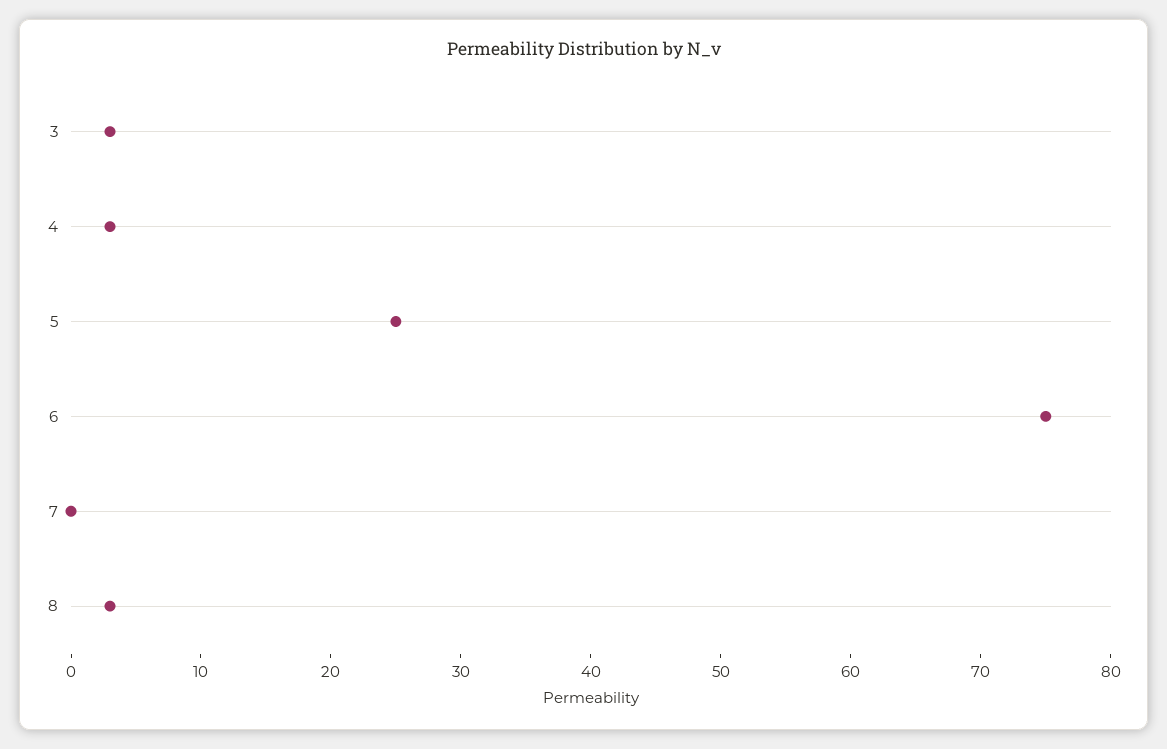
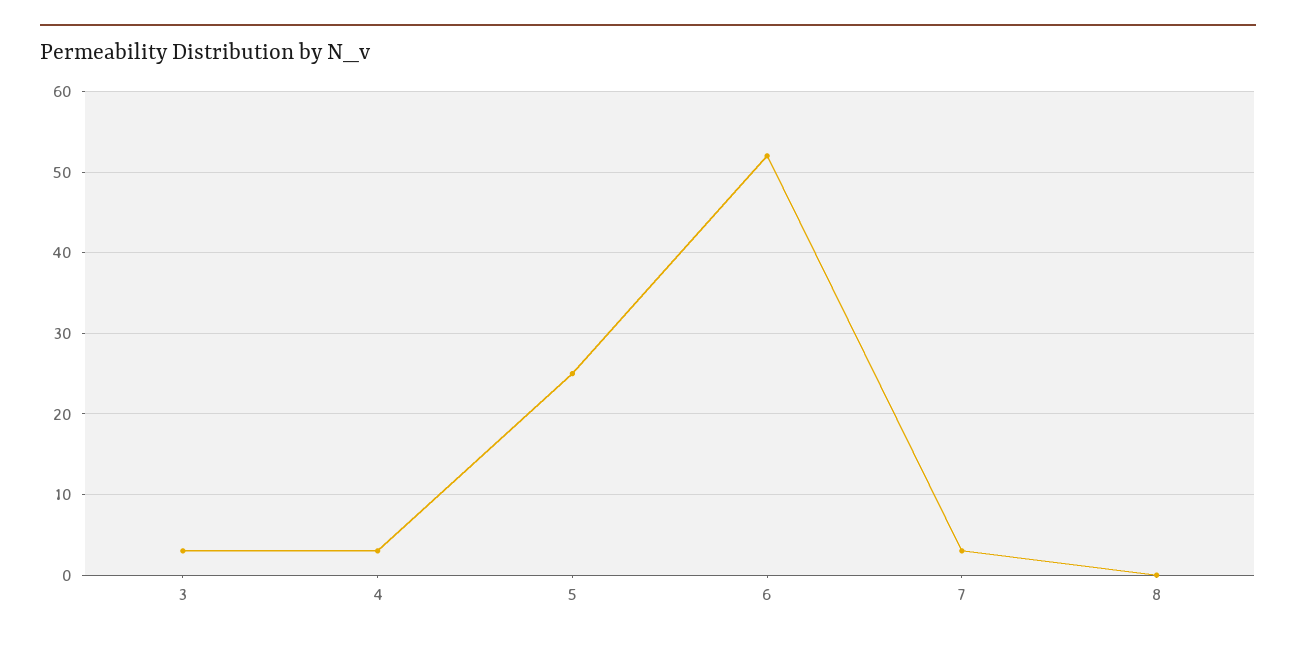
6: 75 -> 52
7: 0 -> 3
8: 3 -> 0

